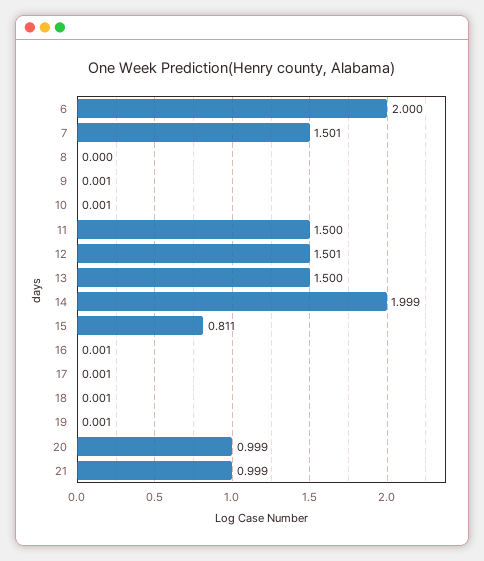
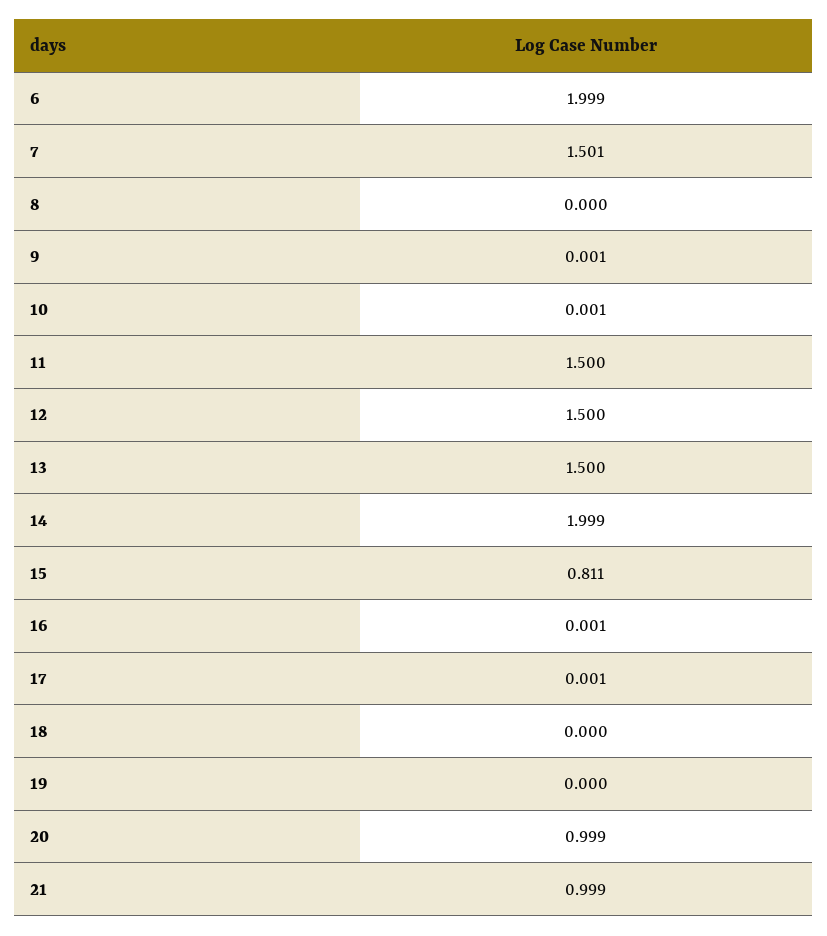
6: 2 -> 1.999
12: 1.501 -> 1.5
18: 0.001 -> 0
19: 0.001 -> 0

